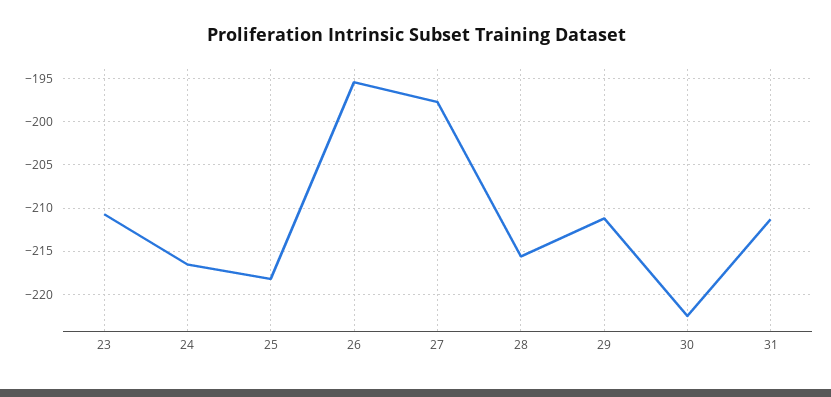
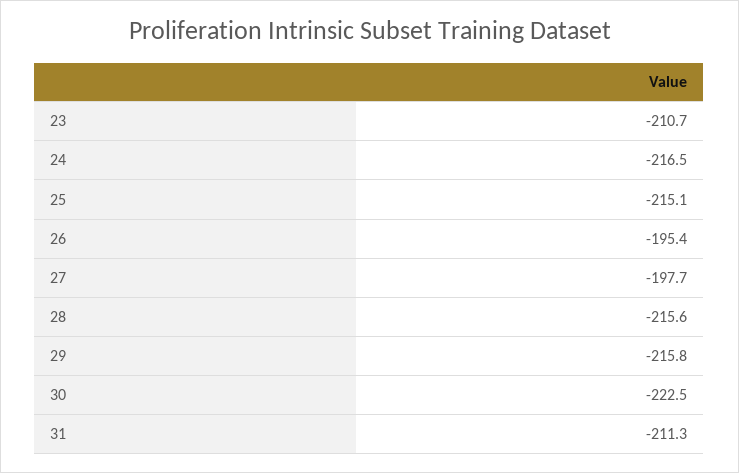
25: -218 -> -215.1
29: -211 -> -215.8

